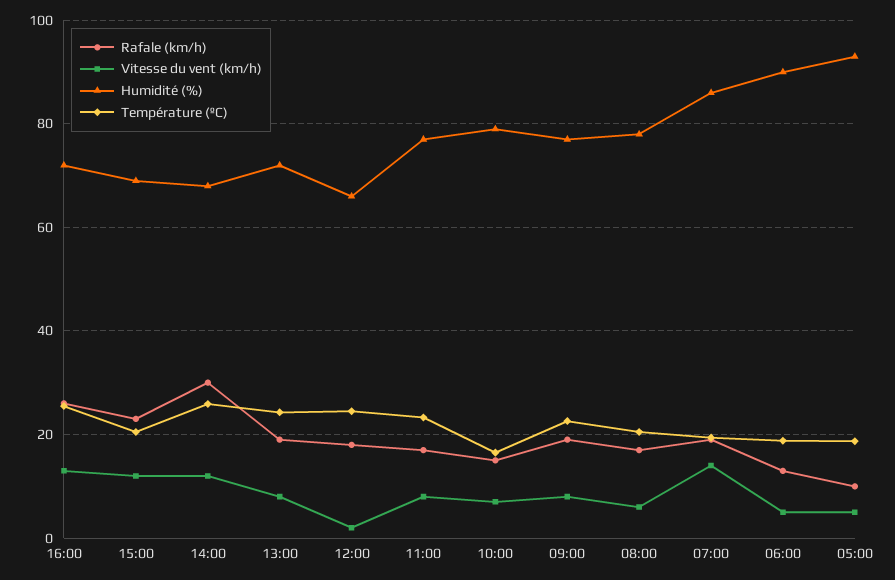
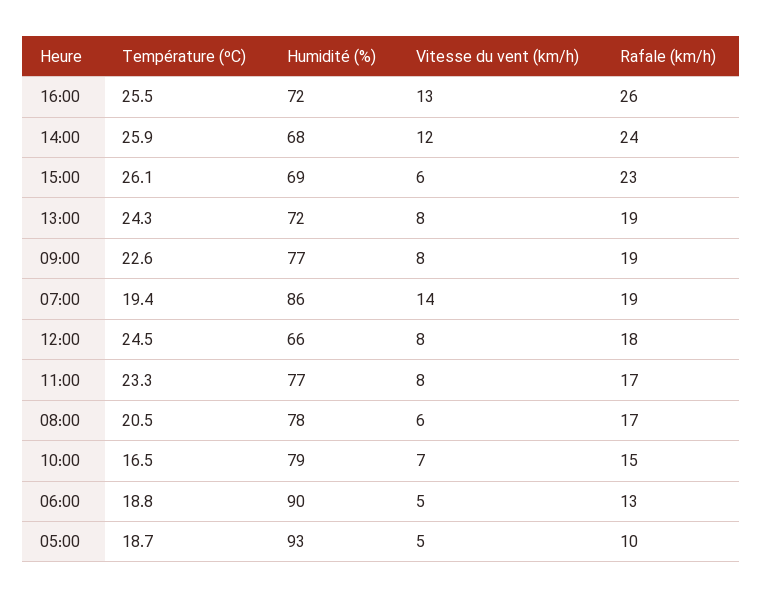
Vitesse du vent (km/h), 15:00: 12 -> 6
Température (ºC), 15:00: 20 -> 26.1
Rafale (km/h), 14:00: 30 -> 24
Vitesse du vent (km/h), 12:00: 2 -> 8

